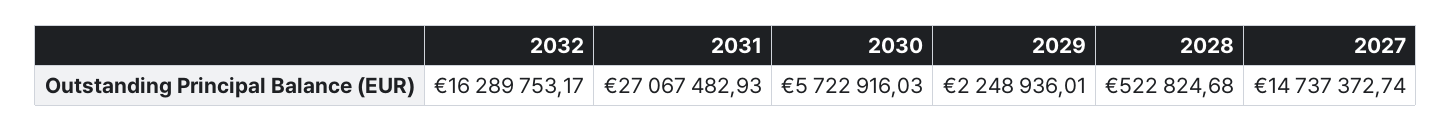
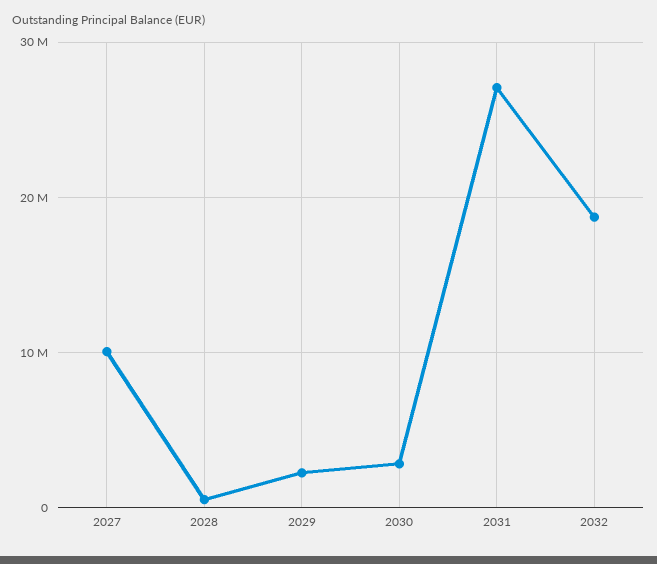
2032: 16289753.17 -> 19000000
2030: 5722916.03 -> 3000000
2027: 14737372.74 -> 10000000

